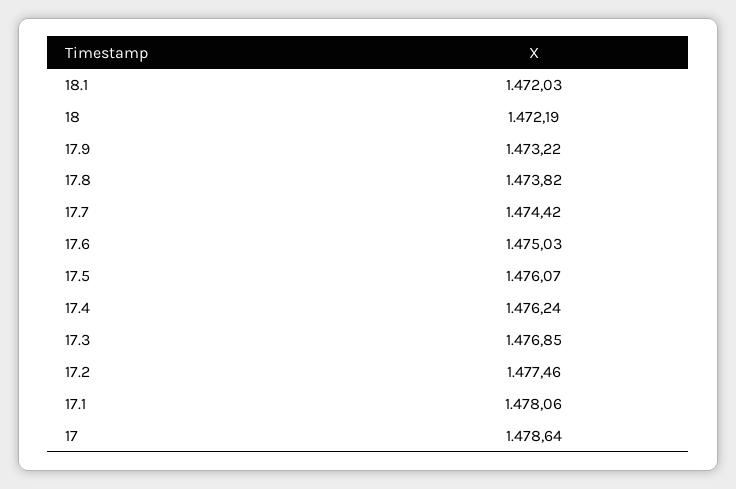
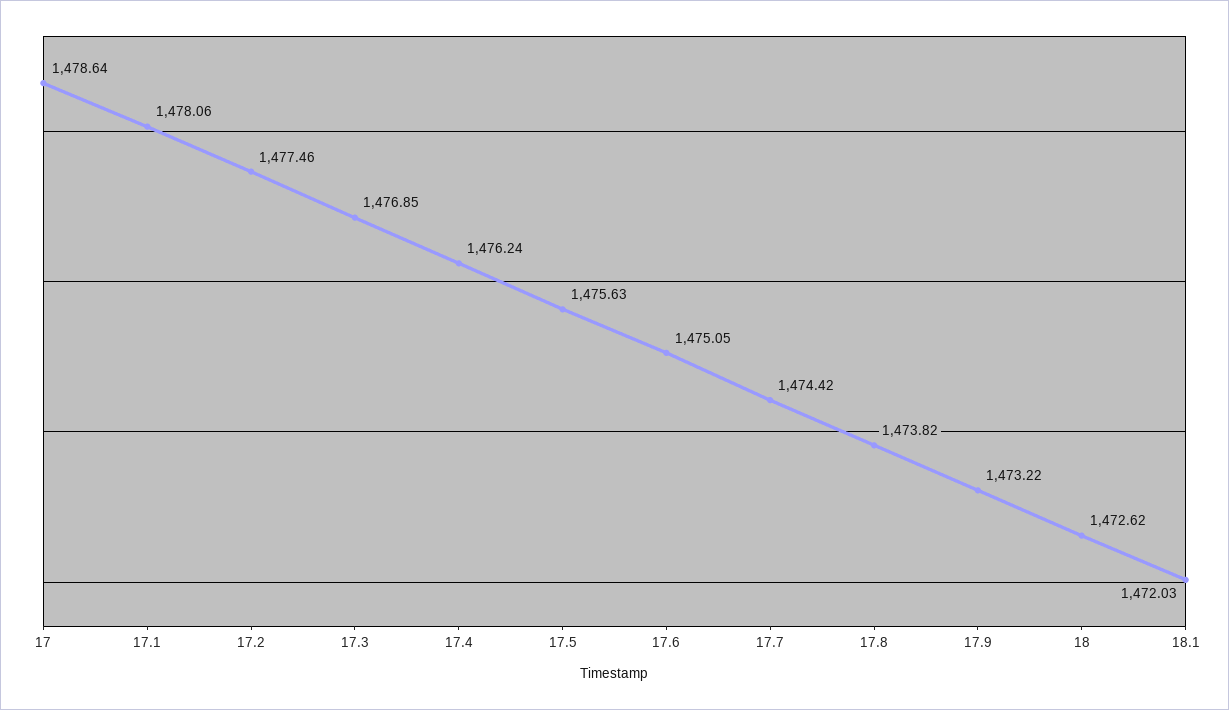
18: 1472.19 -> 1472.62
17.6: 1475.03 -> 1475.05
17.5: 1476.07 -> 1475.63

